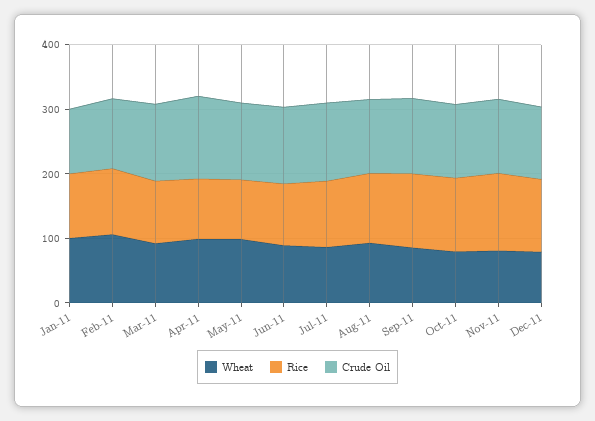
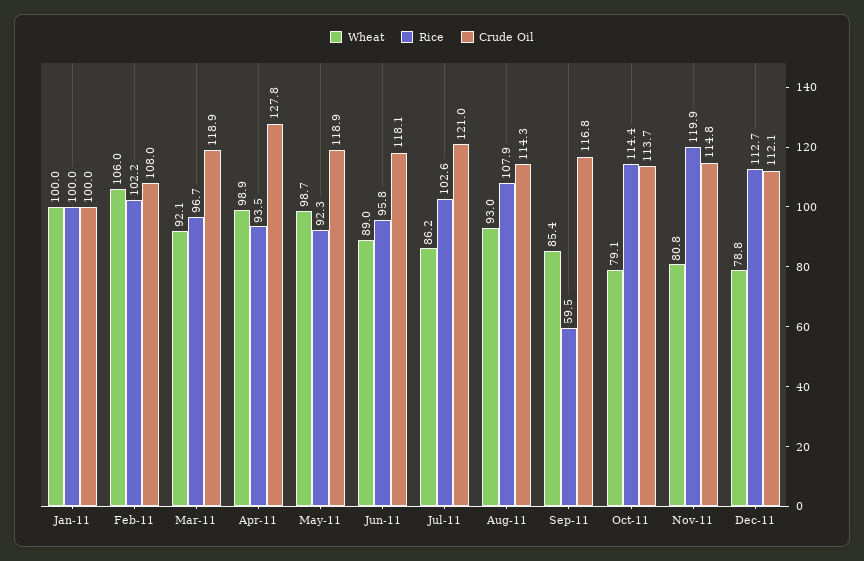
Rice, Sep-11: 120 -> 59.5

